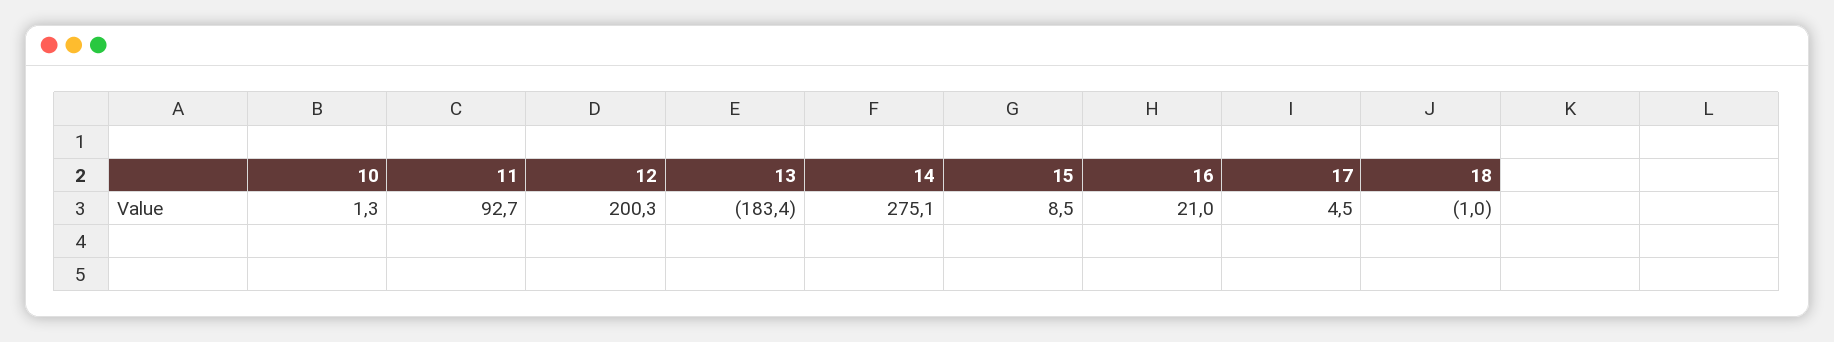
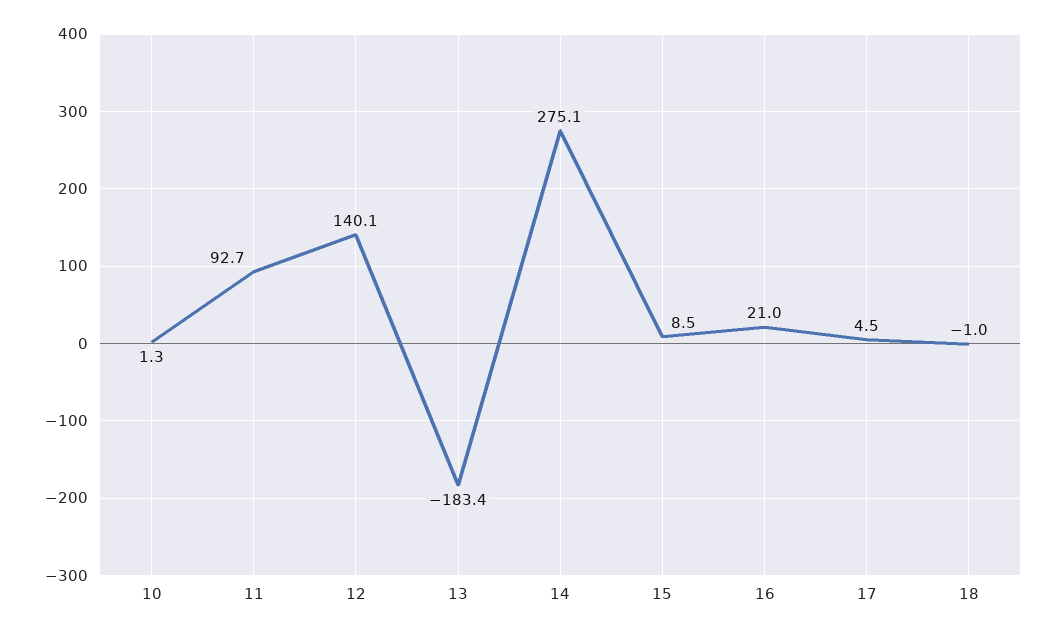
12: 200.3 -> 140.1

